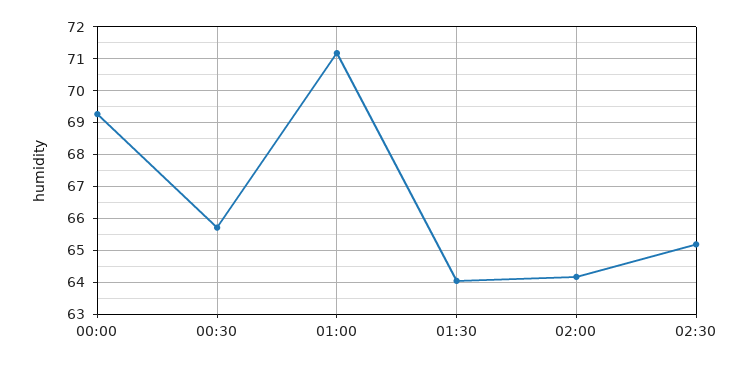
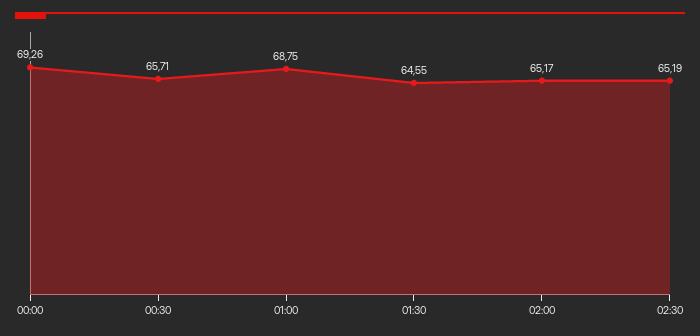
01:00: 71.2 -> 68.75
01:30: 64 -> 64.55
02:00: 64.2 -> 65.17

